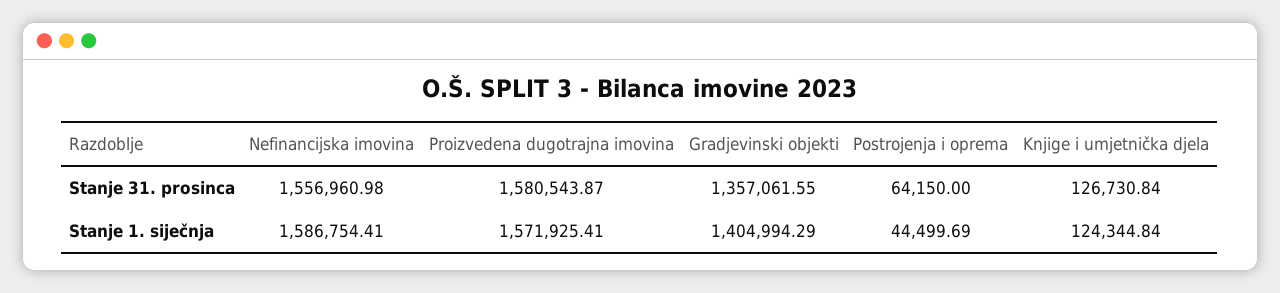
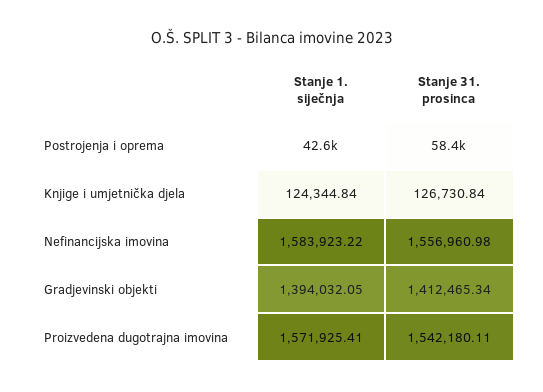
Proizvedena dugotrajna imovina, Stanje 31. prosinca: 1580543.87 -> 1542180.11
Gradjevinski objekti, Stanje 31. prosinca: 1357061.55 -> 1412465.34
Postrojenja i oprema, Stanje 31. prosinca: 64150 -> 58400
Nefinancijska imovina, Stanje 1. siječnja: 1586754.41 -> 1583923.22
Gradjevinski objekti, Stanje 1. siječnja: 1404994.29 -> 1394032.05
Postrojenja i oprema, Stanje 1. siječnja: 44499.69 -> 42600

